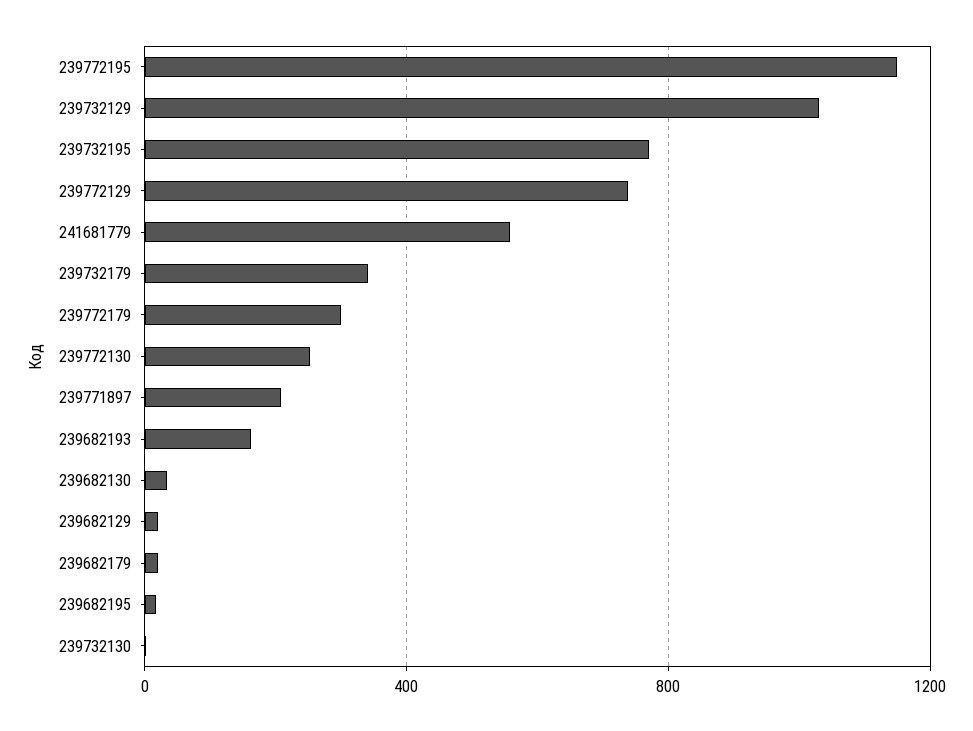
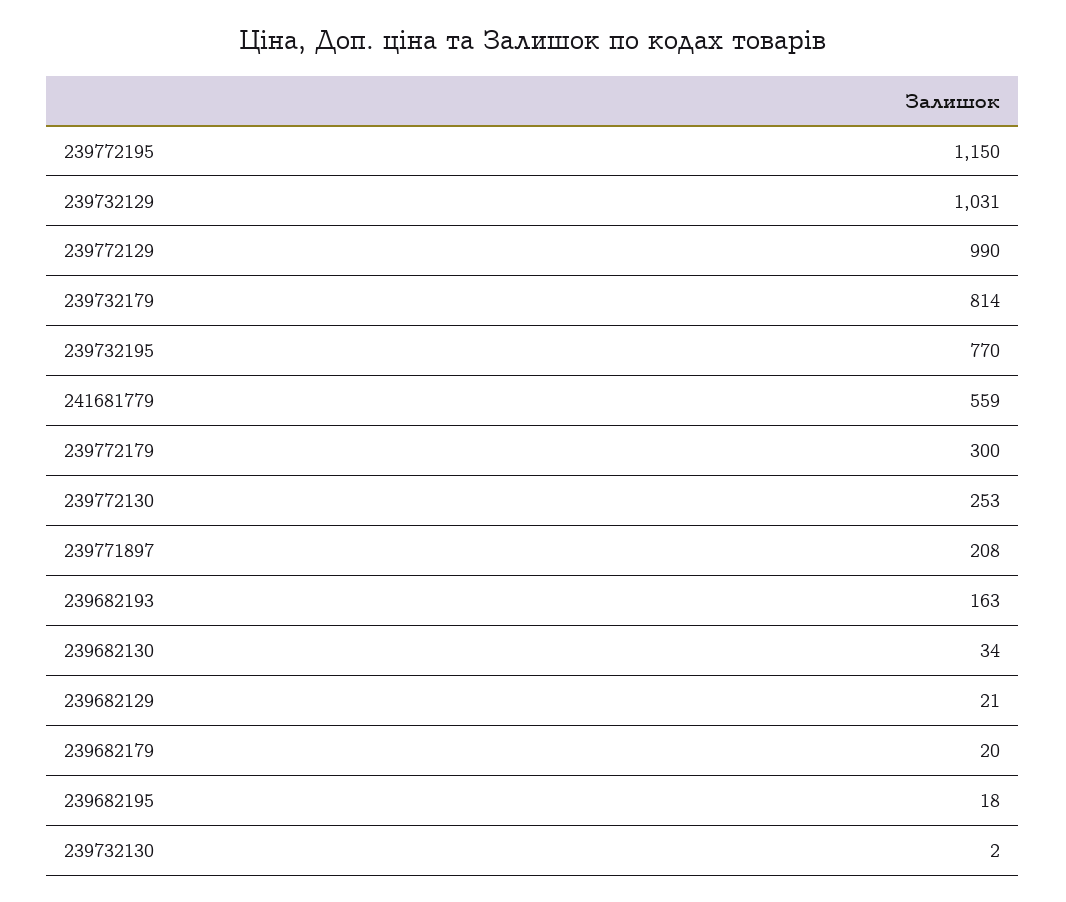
239772129: 750 -> 990
239732179: 350 -> 814

